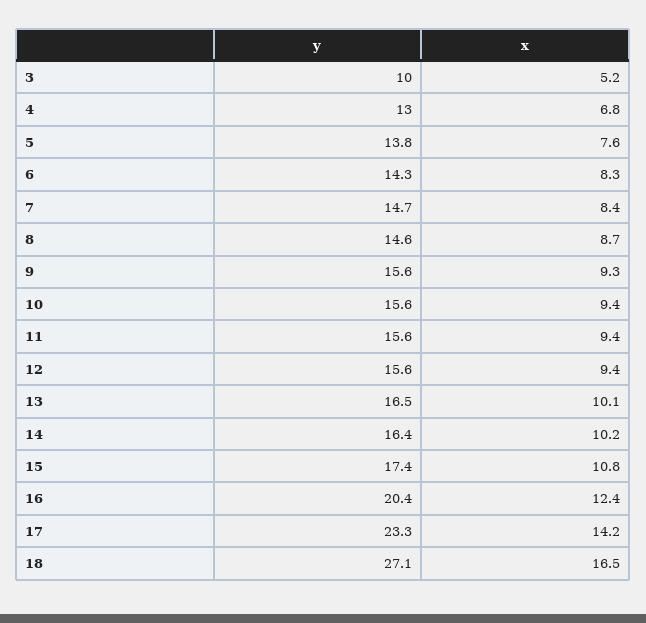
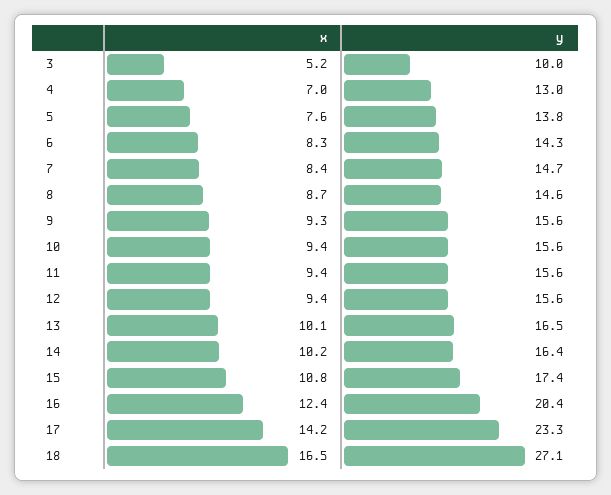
x, 4: 6.8 -> 7

